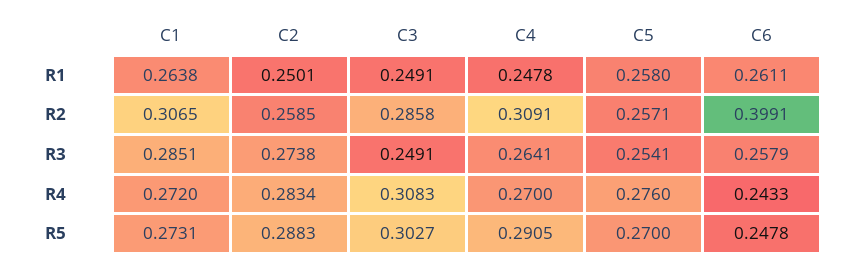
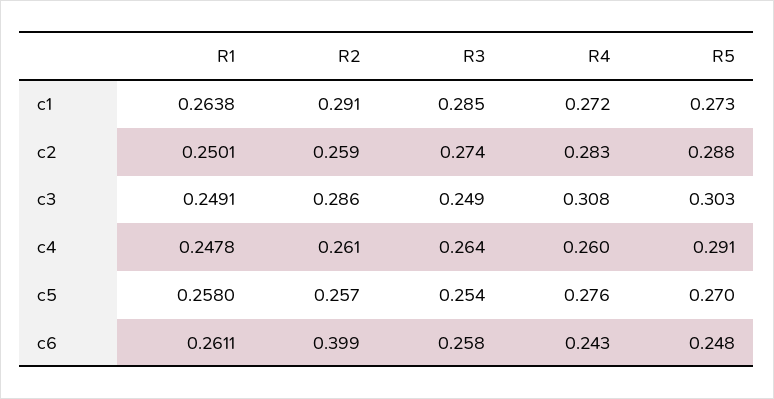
C1, R2: 0.3065 -> 0.291
C4, R2: 0.3091 -> 0.261
C4, R4: 0.27 -> 0.26

